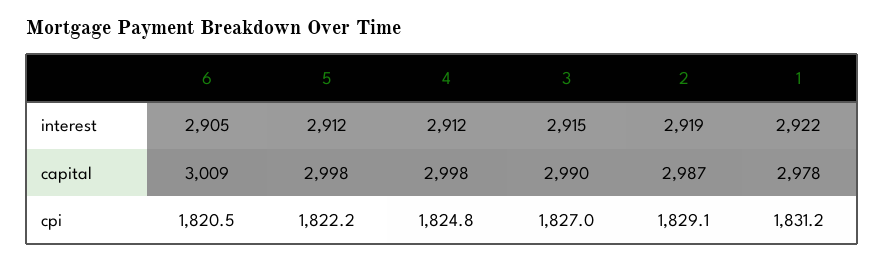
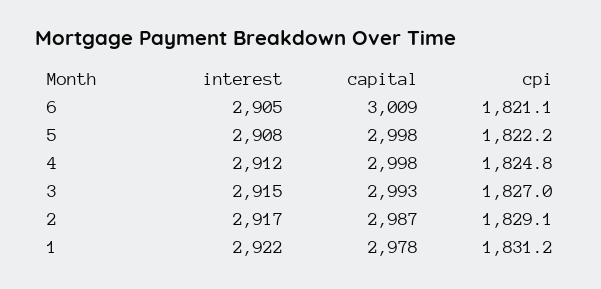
5, interest: 2912 -> 2908
2, interest: 2919 -> 2917
3, capital: 2990 -> 2993
6, cpi: 1820.5 -> 1821.1

